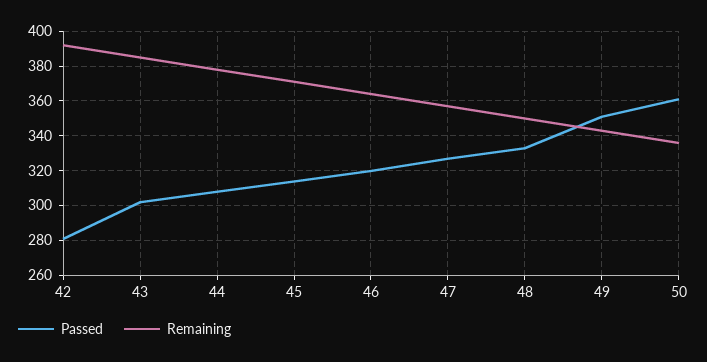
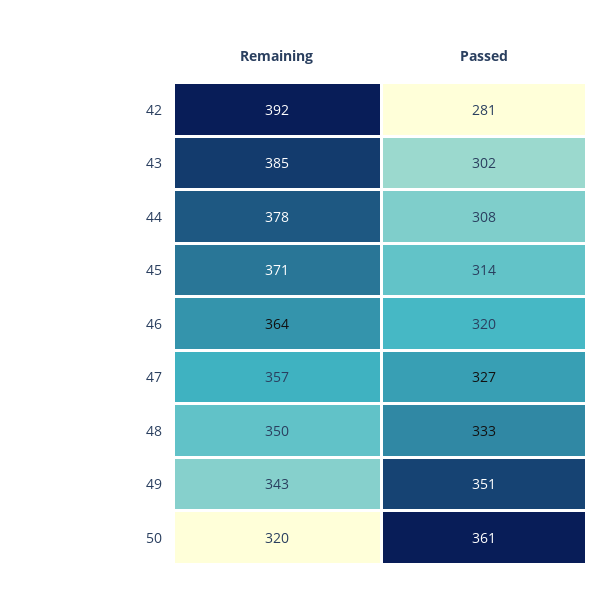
Remaining, 50: 335 -> 320

